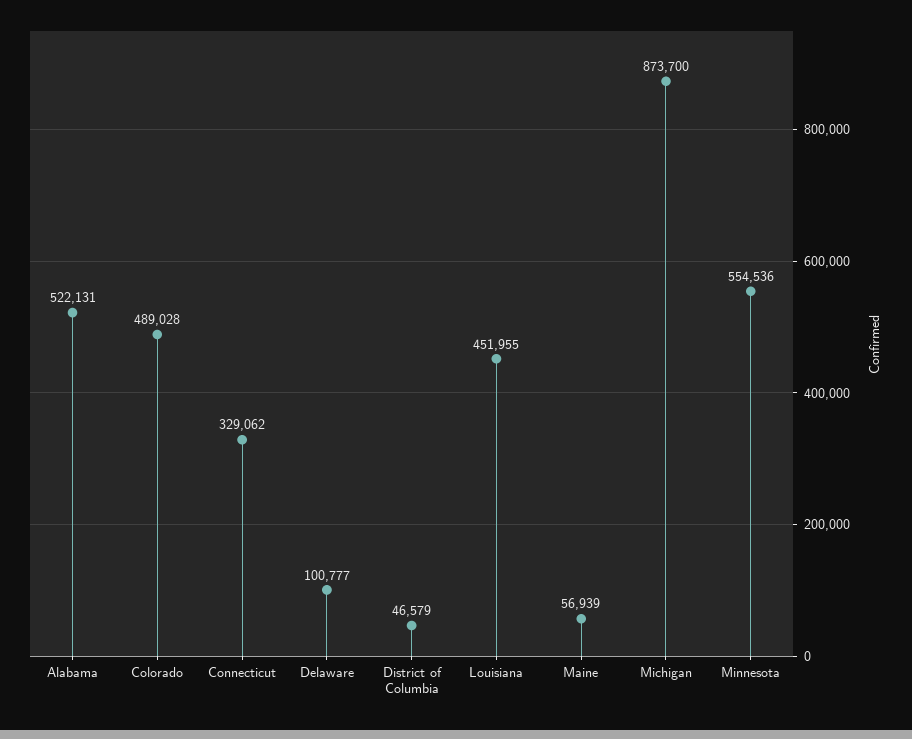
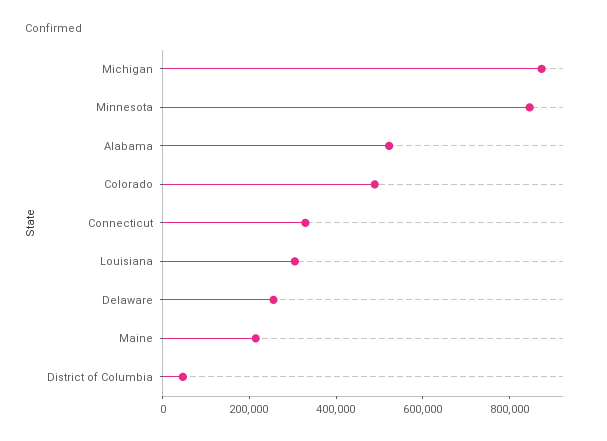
Delaware: 100777 -> 250000
Louisiana: 451955 -> 300000
Maine: 56939 -> 200000
Minnesota: 554536 -> 850000

